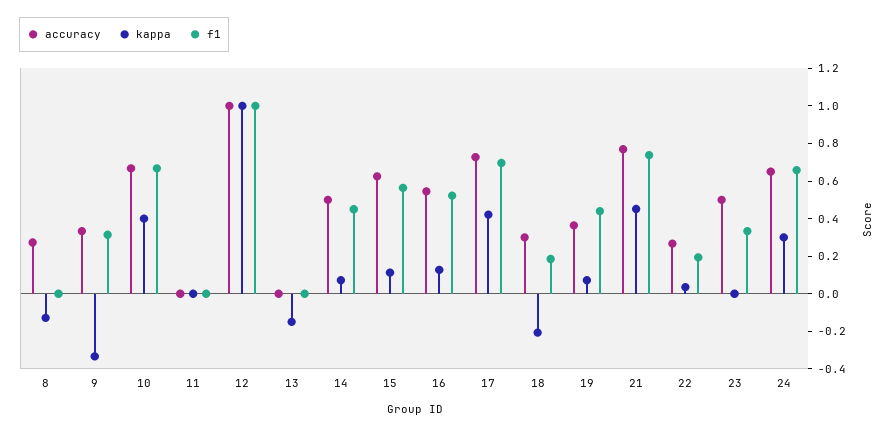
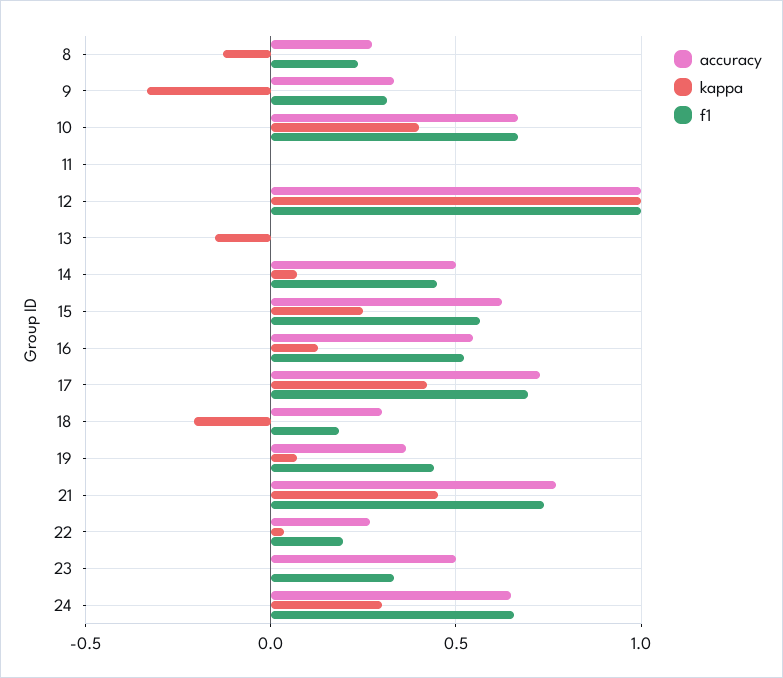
f1, 8: 0 -> 0.25
kappa, 15: 0.1 -> 0.25

